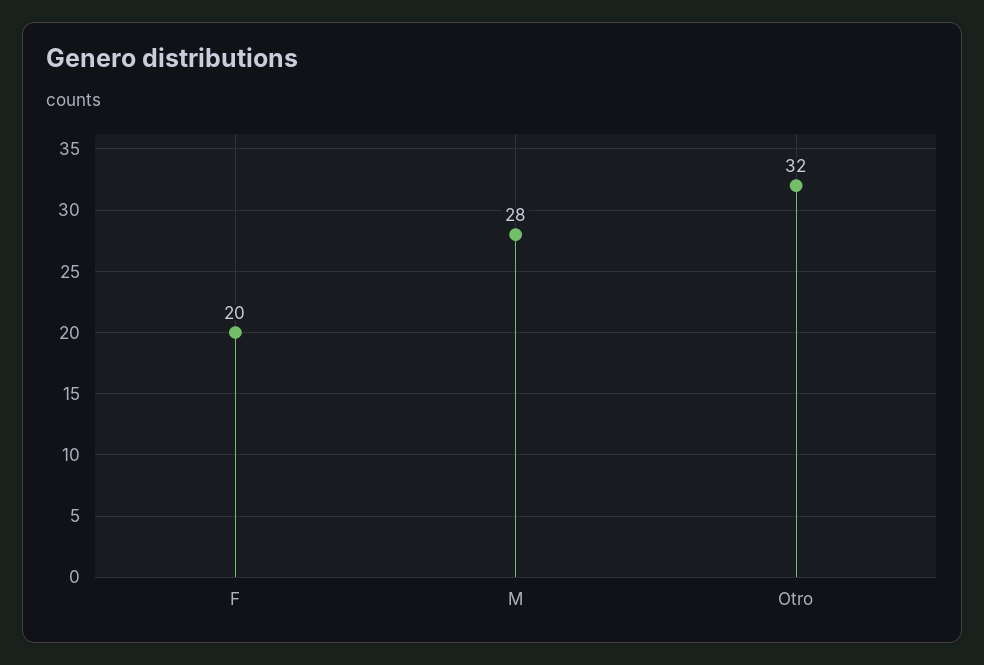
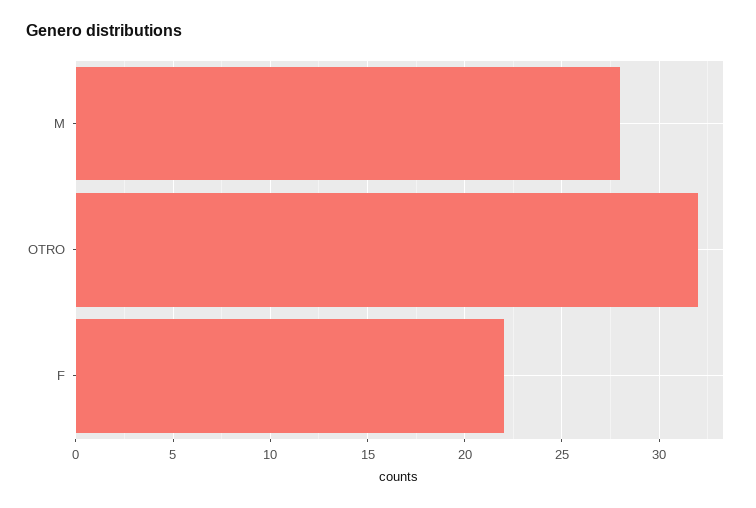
F: 20 -> 22

